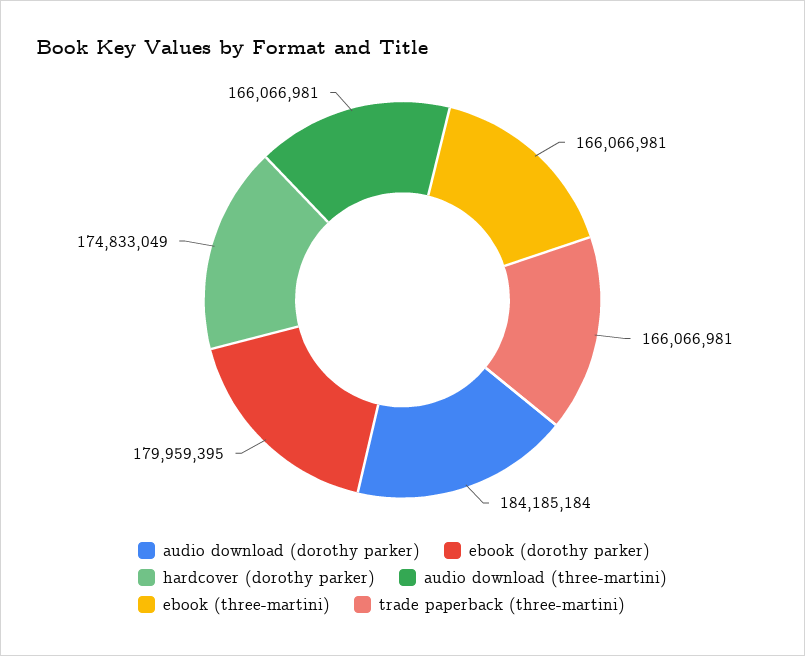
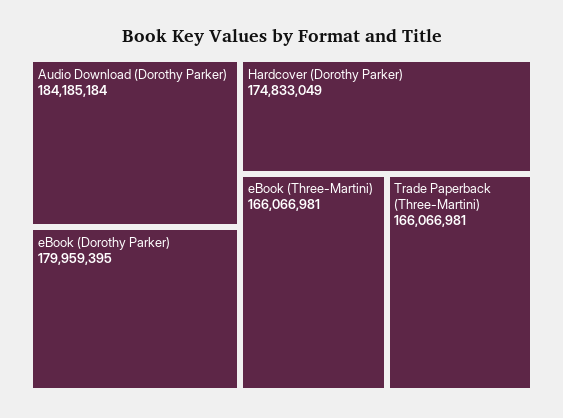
audio download (three-martini): 166066981 -> none

